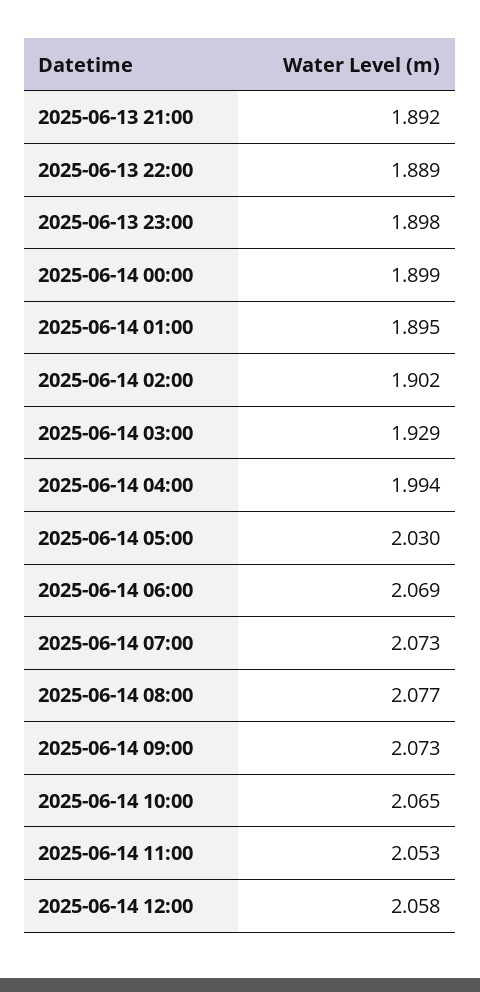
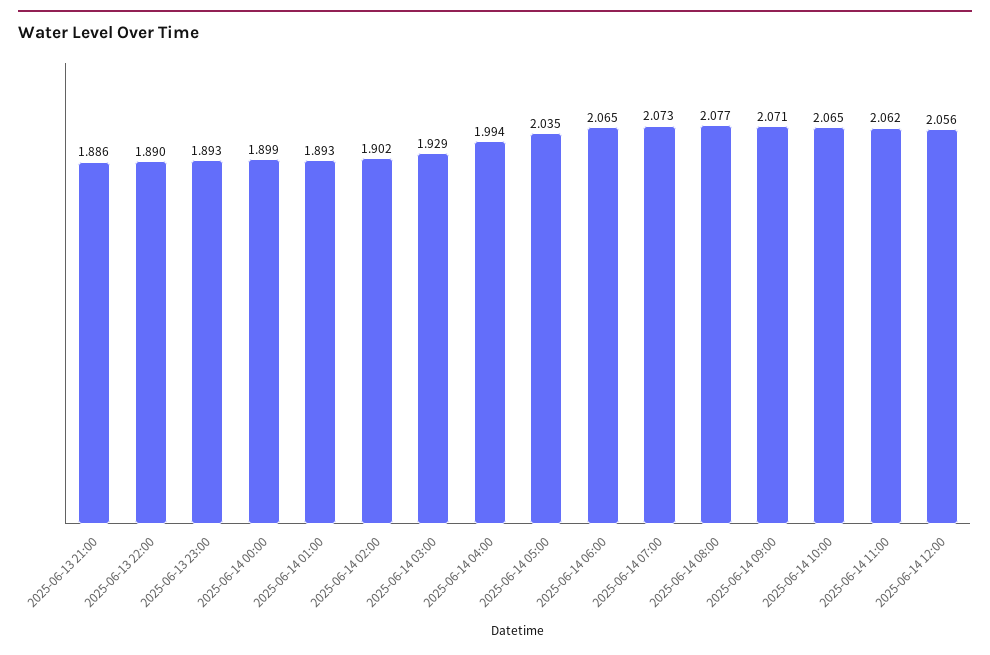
2025-06-13 21:00: 1.892 -> 1.886
2025-06-13 22:00: 1.889 -> 1.89
2025-06-13 23:00: 1.898 -> 1.893
2025-06-14 01:00: 1.895 -> 1.893
2025-06-14 05:00: 2.03 -> 2.035
2025-06-14 06:00: 2.069 -> 2.065
2025-06-14 09:00: 2.073 -> 2.071
2025-06-14 11:00: 2.053 -> 2.062
2025-06-14 12:00: 2.058 -> 2.056

